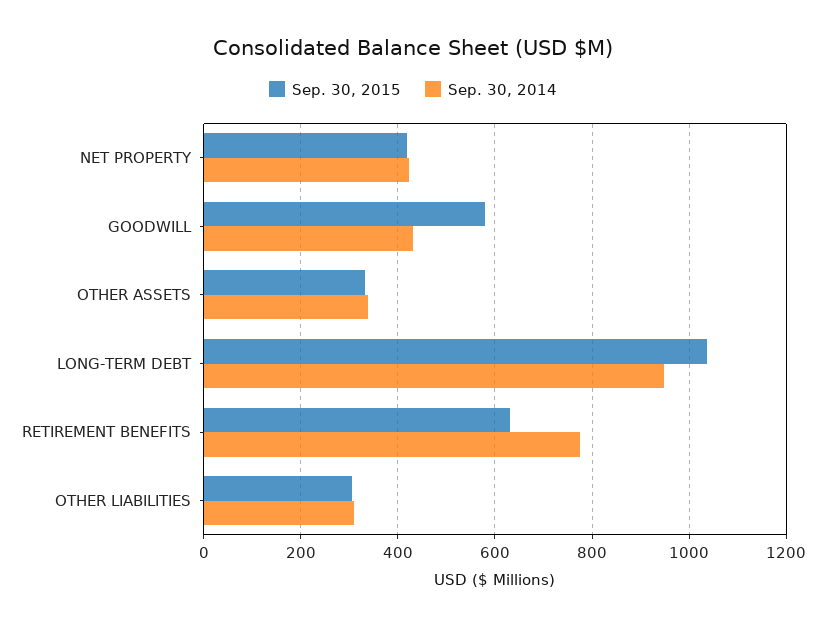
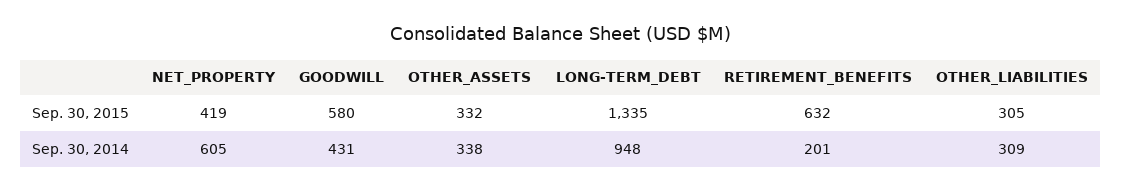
Sep. 30, 2014, NET PROPERTY: 420 -> 605
Sep. 30, 2015, LONG-TERM DEBT: 1040 -> 1335
Sep. 30, 2014, RETIREMENT BENEFITS: 780 -> 201

